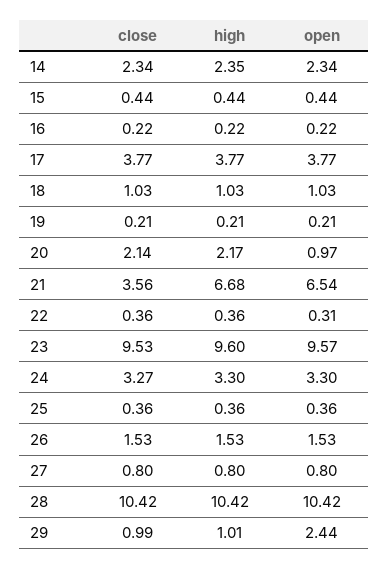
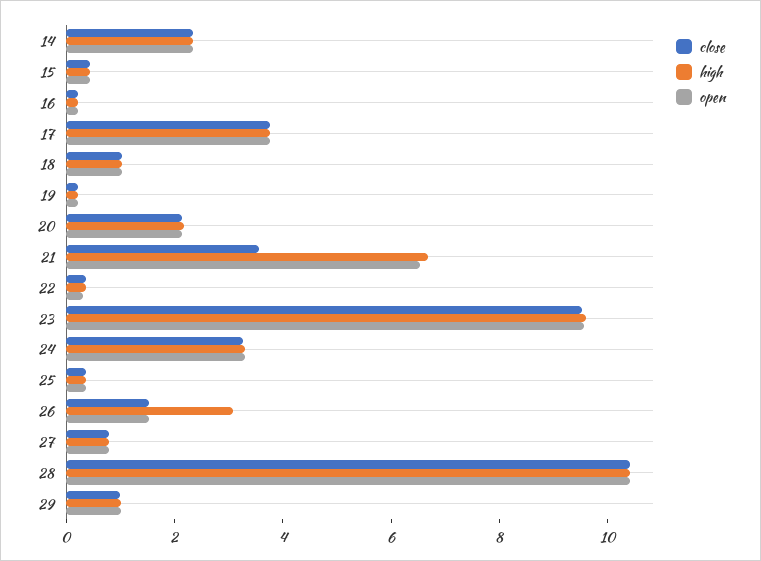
open, 20: 0.97 -> 2
high, 26: 1.53 -> 3
open, 29: 2.44 -> 1

